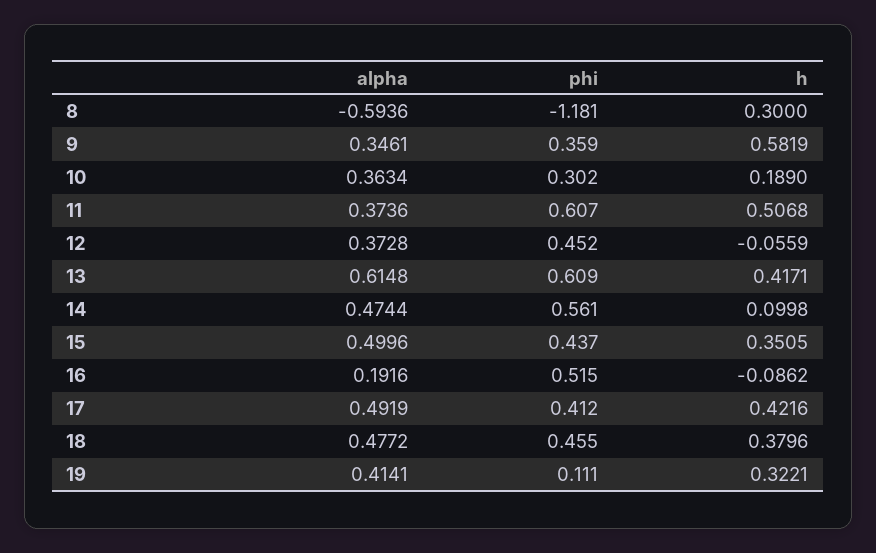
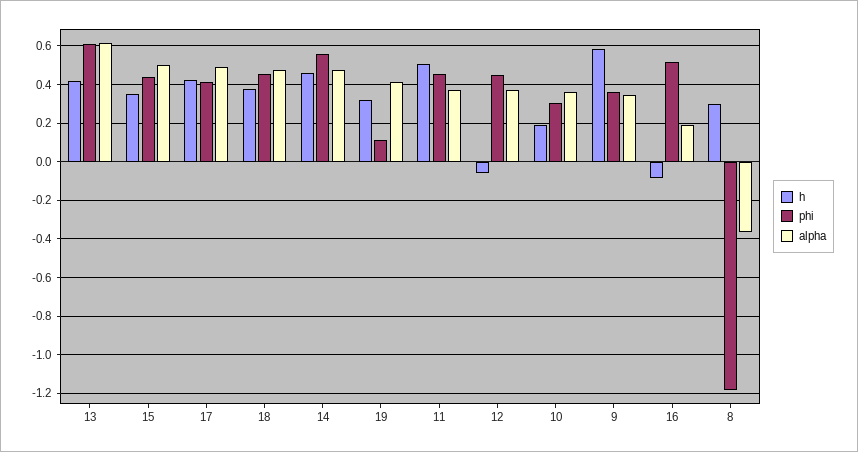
alpha, 8: -0.5936 -> -0.35
phi, 11: 0.607 -> 0.45
h, 14: 0.0998 -> 0.45

